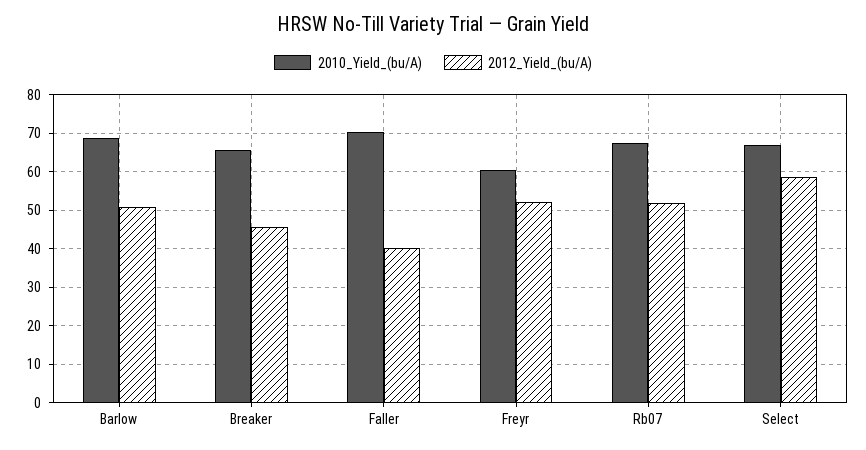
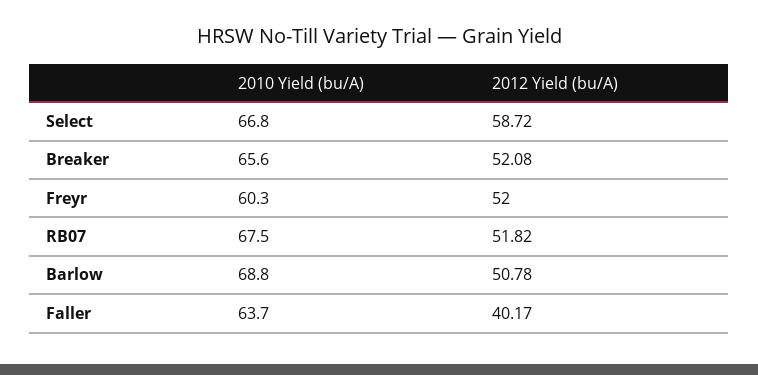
2012_Yield_(bu/A), Breaker: 46 -> 52.08
2010_Yield_(bu/A), Faller: 70 -> 63.7

